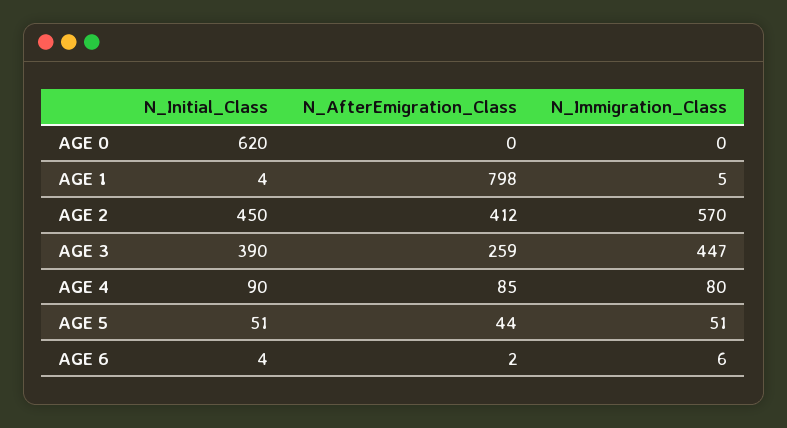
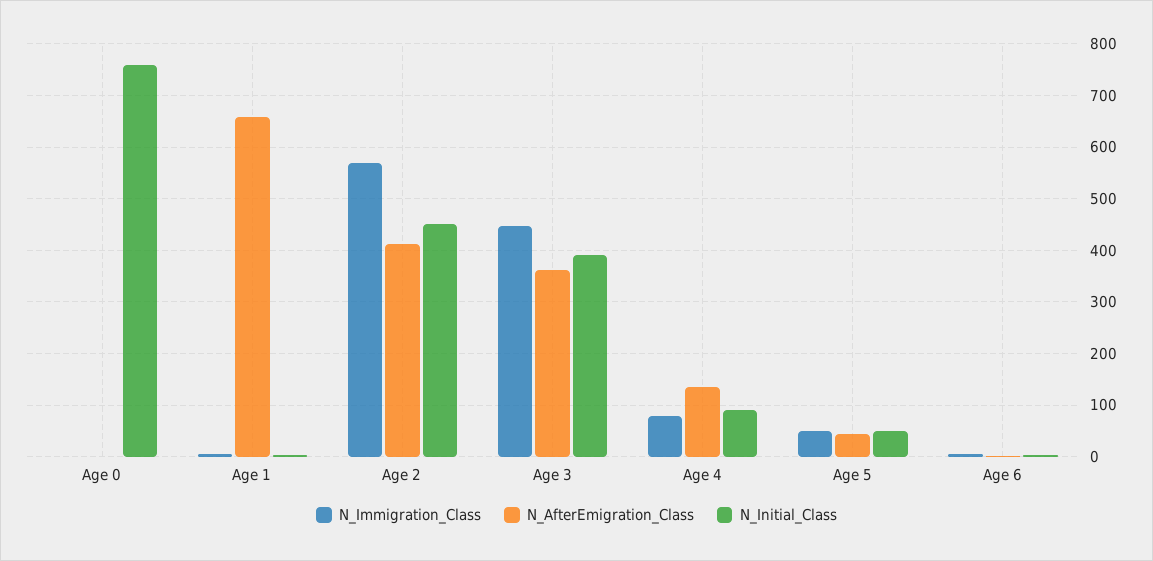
N_Initial_Class, AGE 0: 620 -> 760
N_AfterEmigration_Class, AGE 1: 798 -> 660
N_AfterEmigration_Class, AGE 3: 259 -> 360
N_AfterEmigration_Class, AGE 4: 85 -> 140

